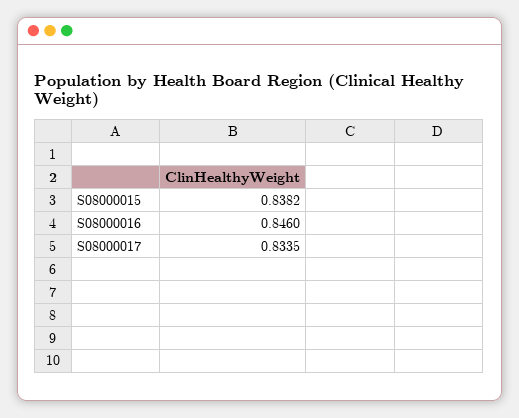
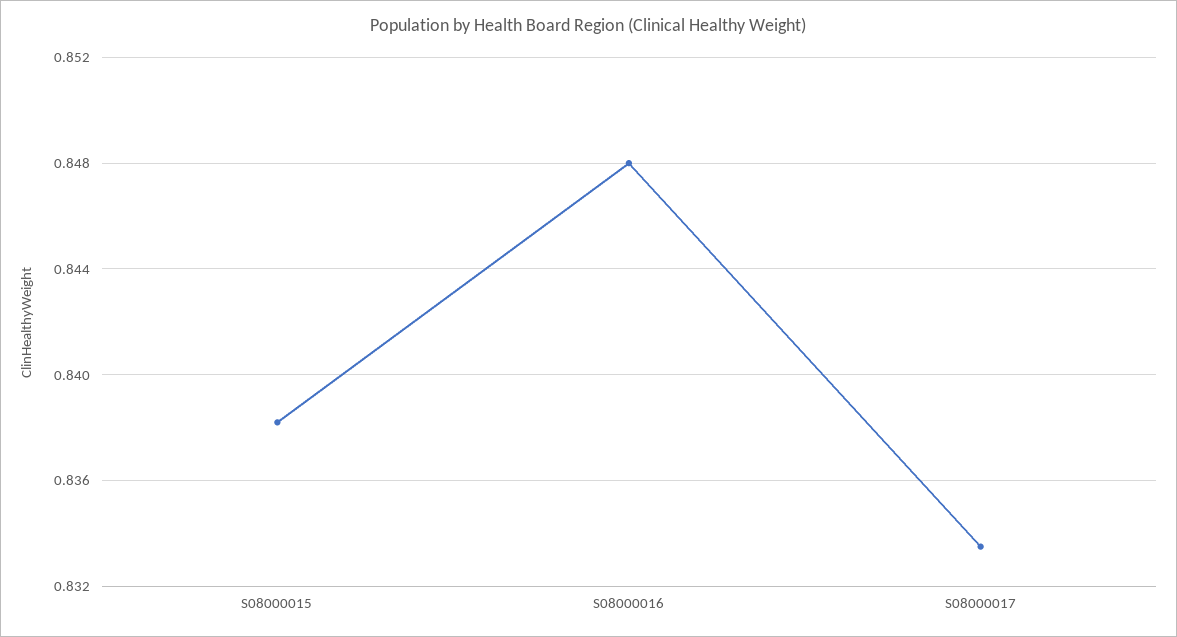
S08000016: 0.846 -> 0.848

